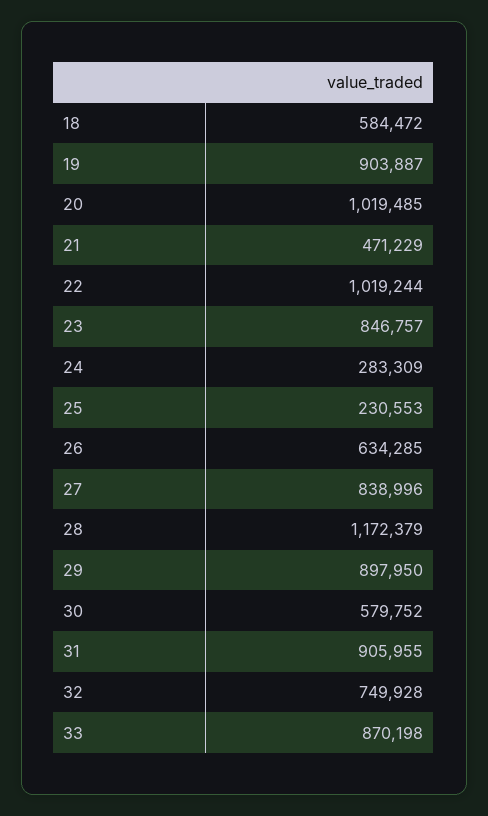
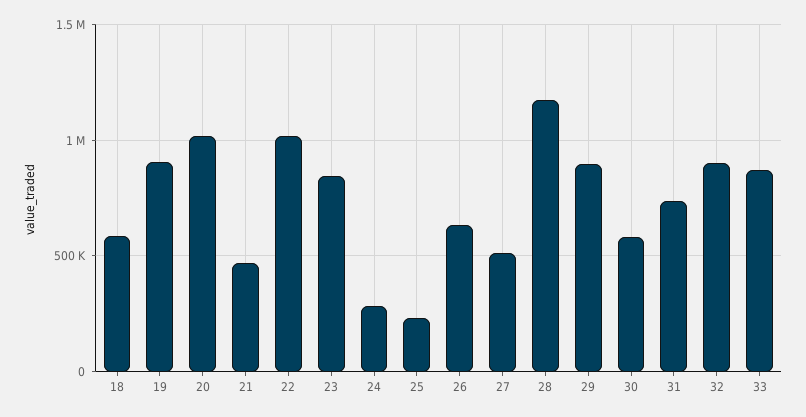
27: 838996 -> 500000
31: 905955 -> 750000
32: 749928 -> 900000

